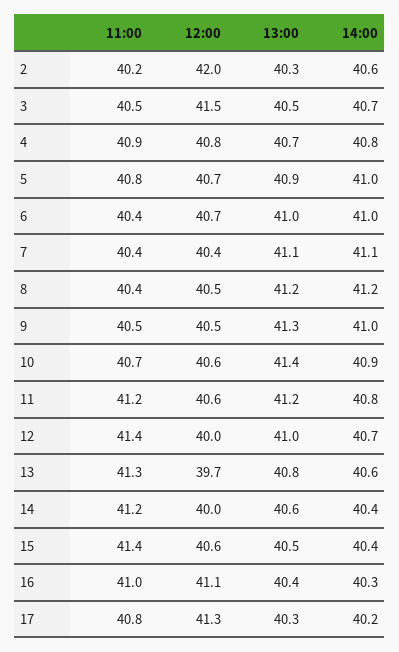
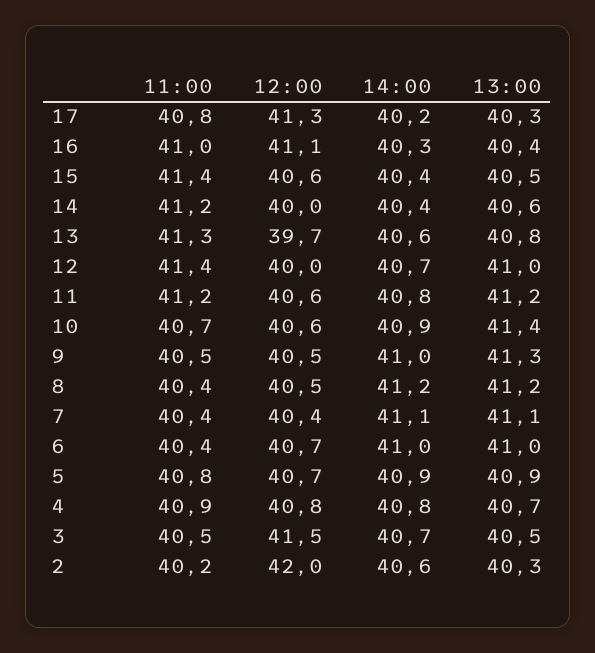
14:00, 5: 41 -> 40.9

